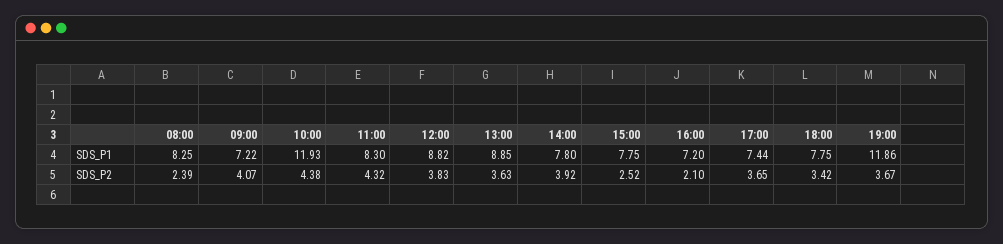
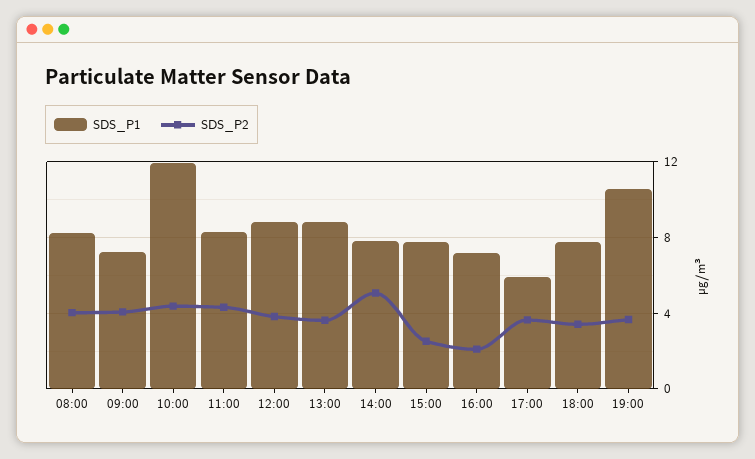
SDS_P1, 17:00: 7.44 -> 6
SDS_P1, 19:00: 11.86 -> 10.5
SDS_P2, 08:00: 2.39 -> 4
SDS_P2, 14:00: 3.92 -> 5

